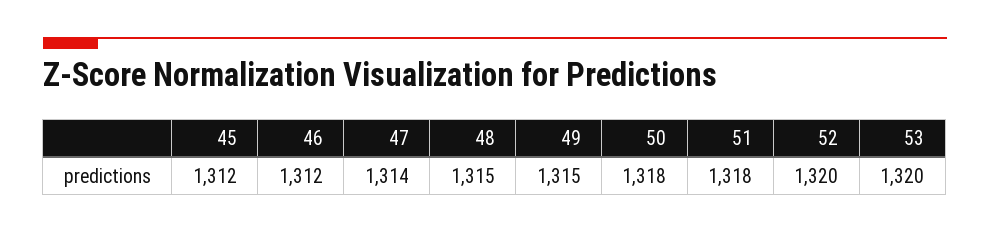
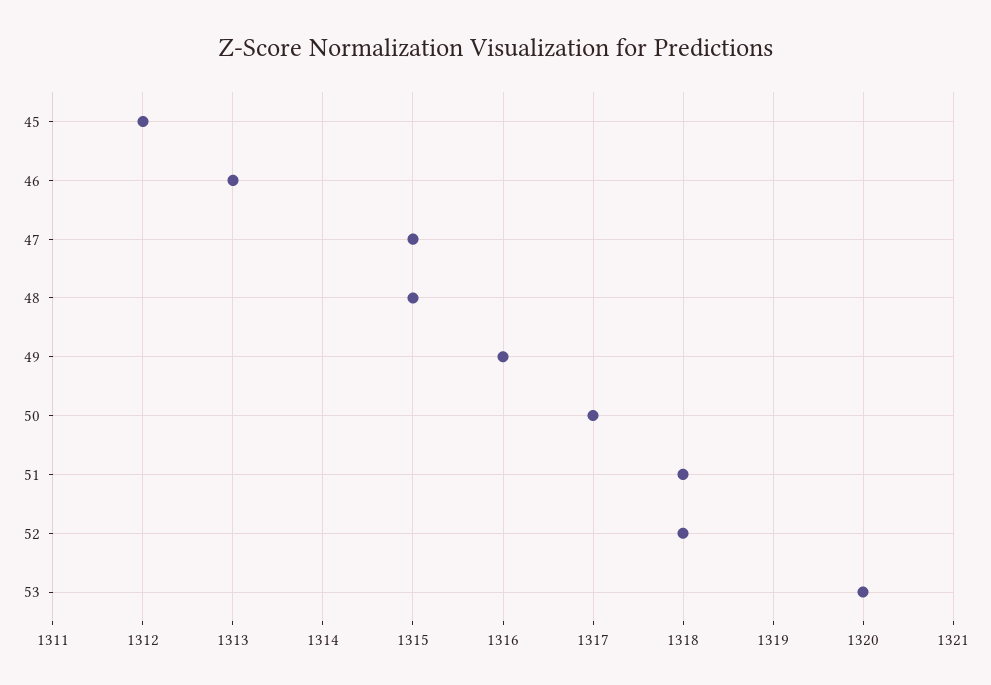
46: 1312 -> 1313
47: 1314 -> 1315
49: 1315 -> 1316
50: 1318 -> 1317
52: 1320 -> 1318

